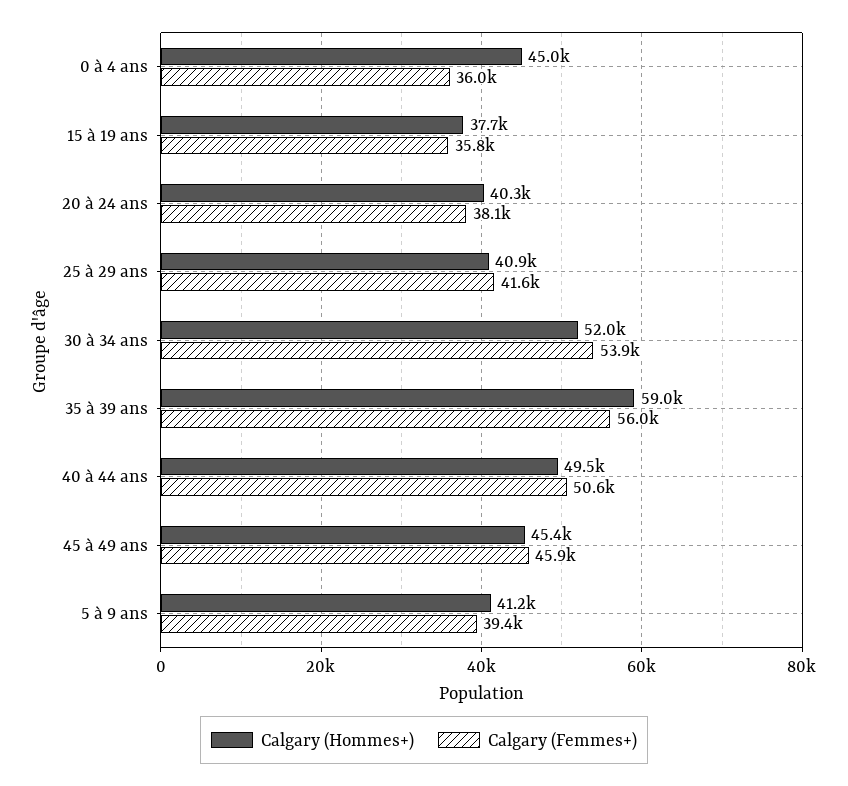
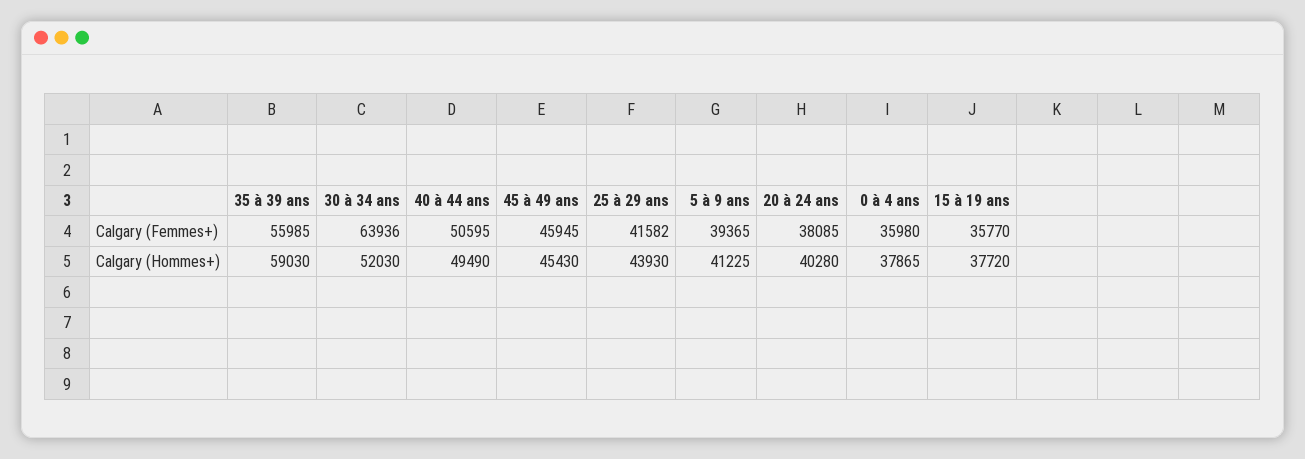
Calgary (Hommes+), 0 à 4 ans: 45000 -> 37865
Calgary (Hommes+), 25 à 29 ans: 40900 -> 43930
Calgary (Femmes+), 30 à 34 ans: 53900 -> 63936

